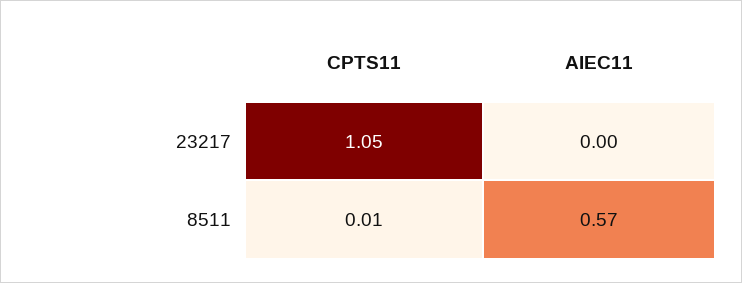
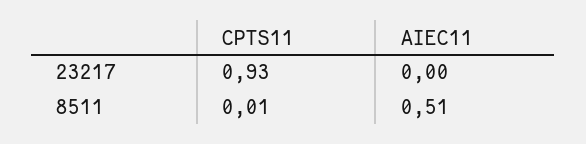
CPTS11, 23217: 1.05 -> 0.93
AIEC11, 8511: 0.57 -> 0.51

